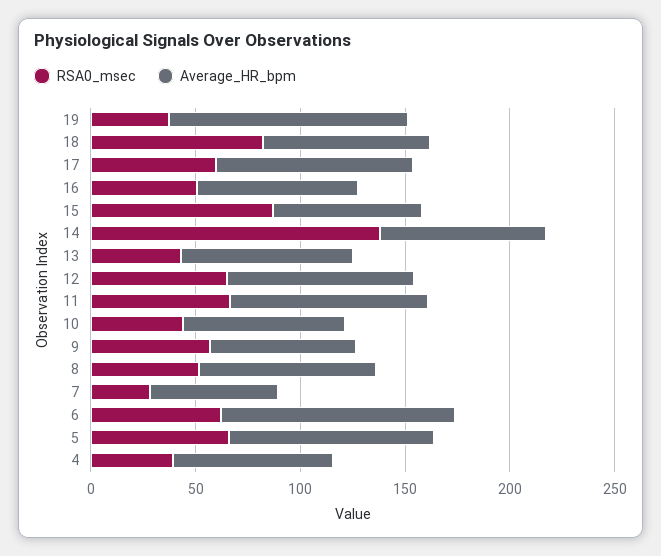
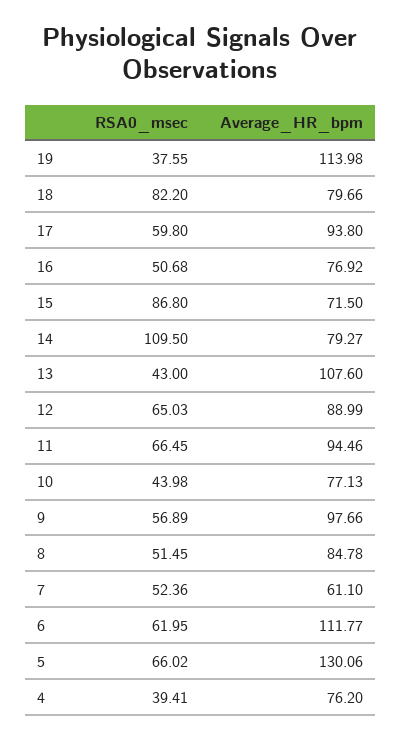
RSA0_msec, 14: 140 -> 109.5
Average_HR_bpm, 13: 80 -> 107.6
Average_HR_bpm, 9: 70 -> 97.66
RSA0_msec, 7: 30 -> 52.36
Average_HR_bpm, 5: 100 -> 130.06

